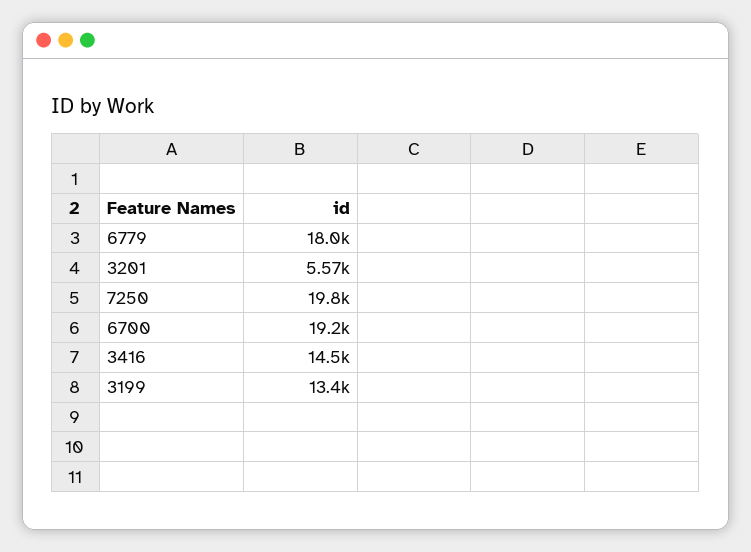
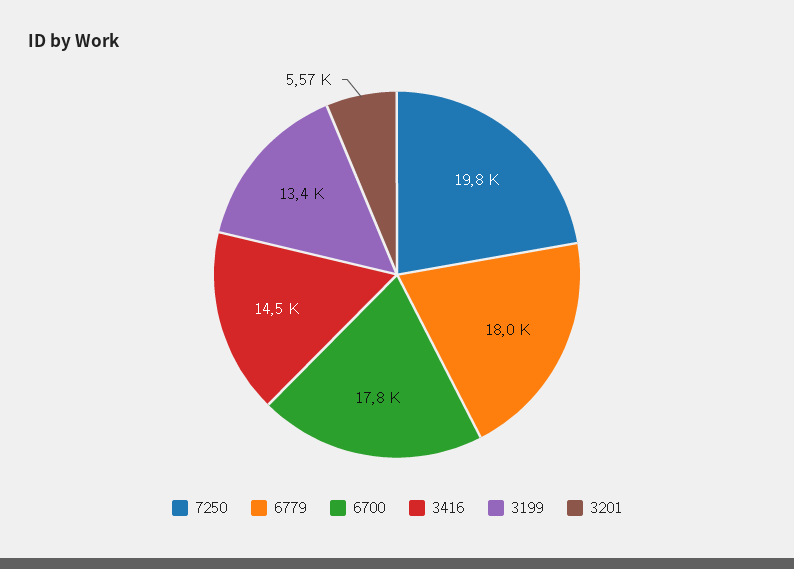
6700: 19200 -> 17800

